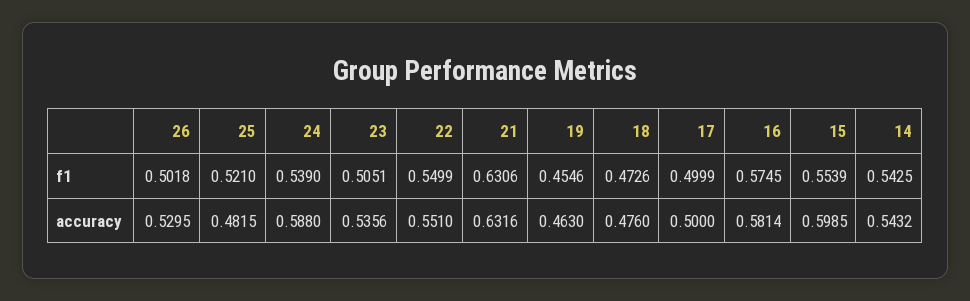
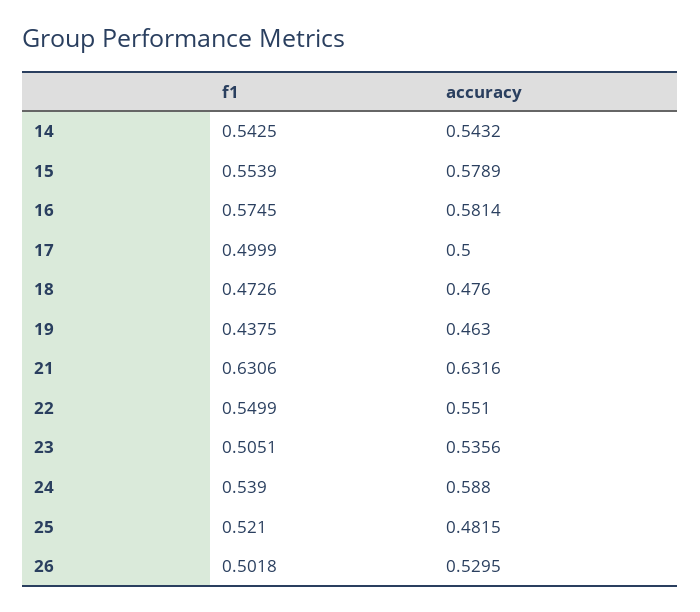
19, f1: 0.4546 -> 0.4375
15, accuracy: 0.5985 -> 0.5789

